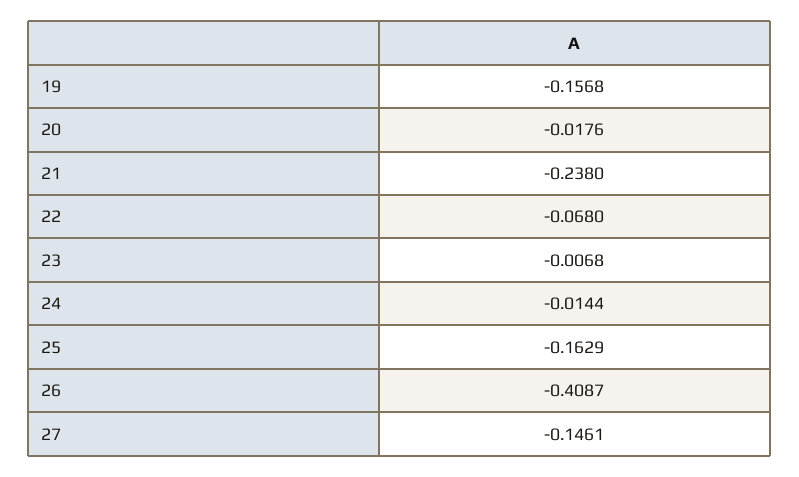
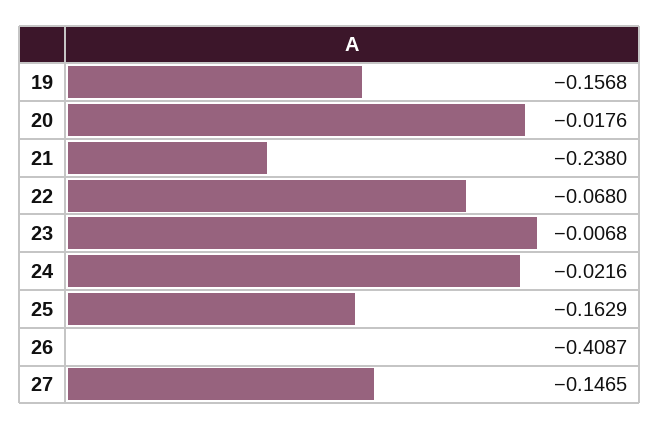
24: -0.0144 -> -0.0216
27: -0.1461 -> -0.1465

